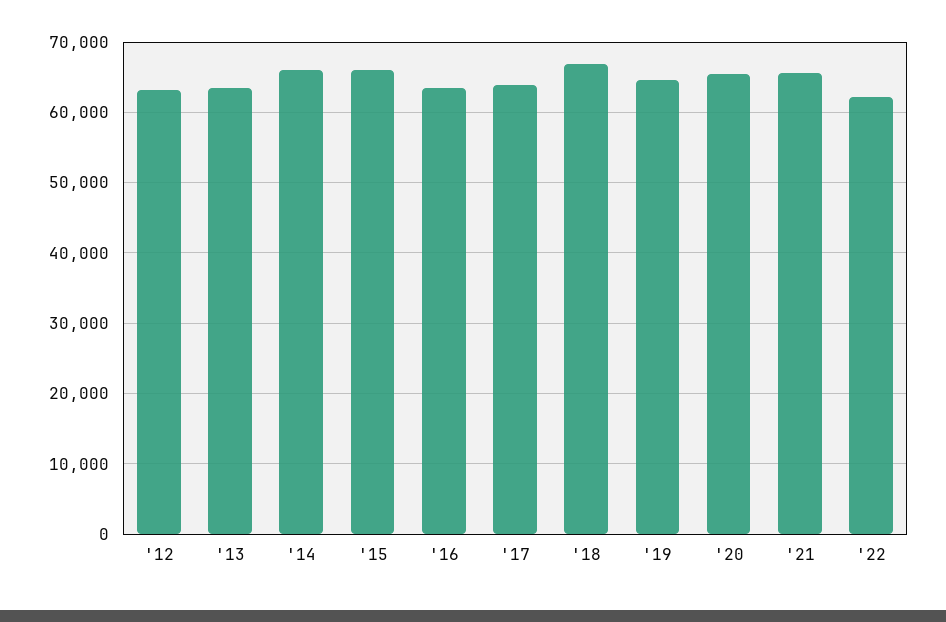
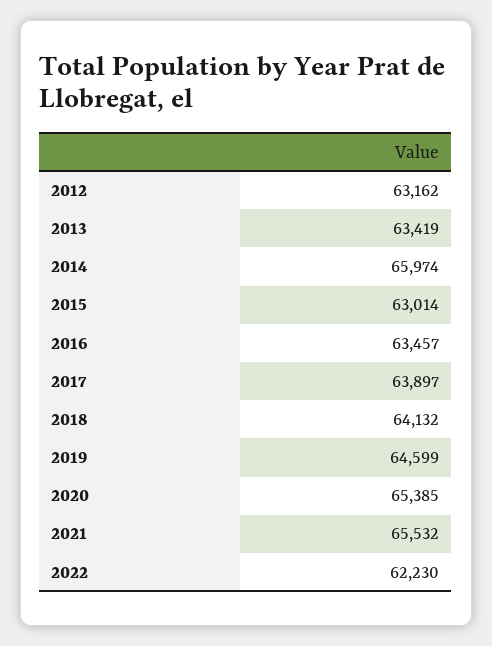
'15: 66000 -> 63014
'18: 67000 -> 64132

